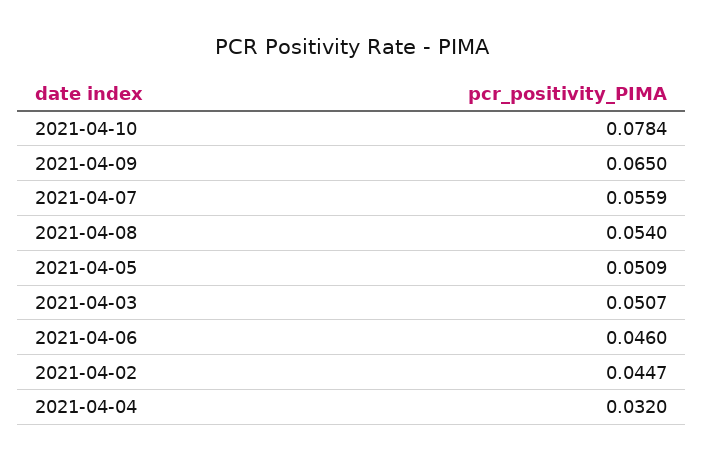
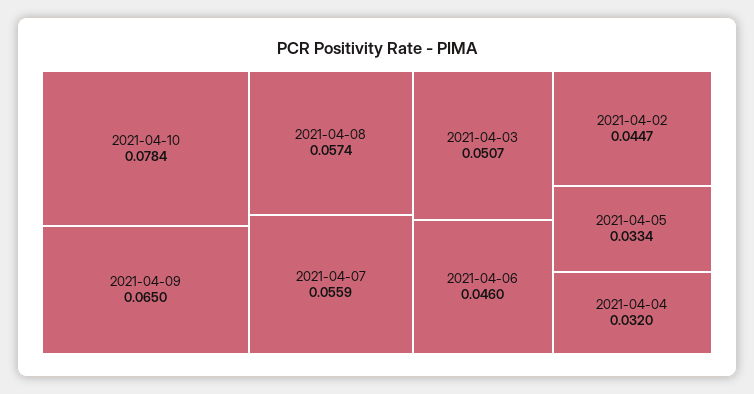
2021-04-08: 0.054 -> 0.0574
2021-04-05: 0.0509 -> 0.0334

